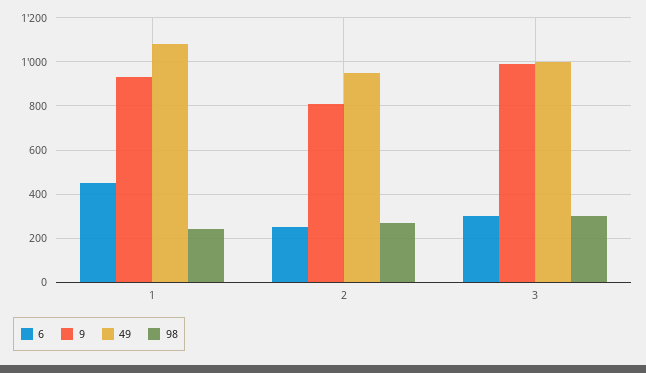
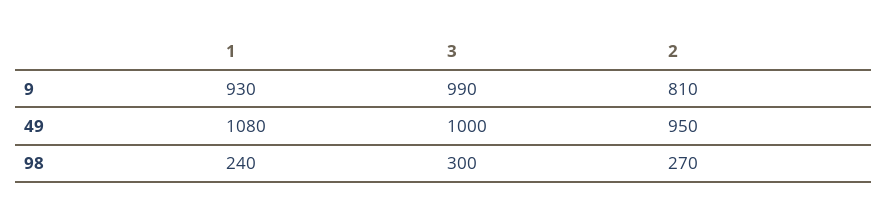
6, 1: 450 -> none
6, 2: 250 -> none
6, 3: 300 -> none

